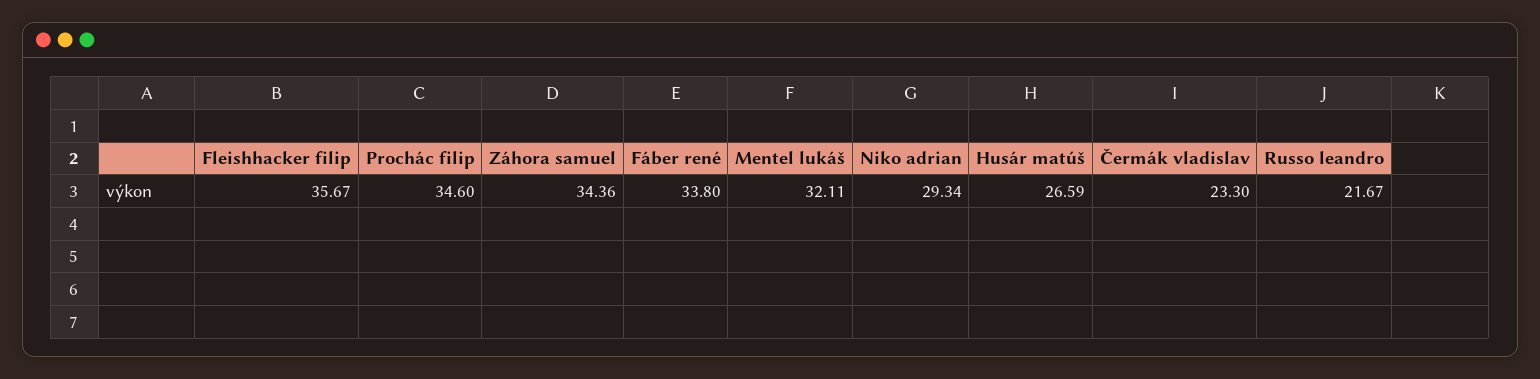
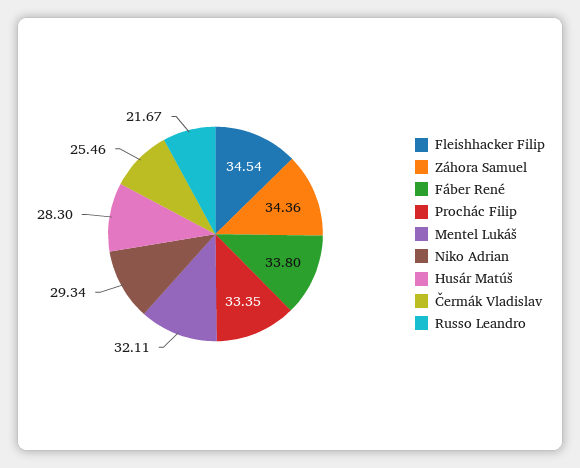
Fleishhacker filip: 35.67 -> 34.54
Prochác filip: 34.6 -> 33.35
Husár matúš: 26.59 -> 28.3
Čermák vladislav: 23.3 -> 25.46

